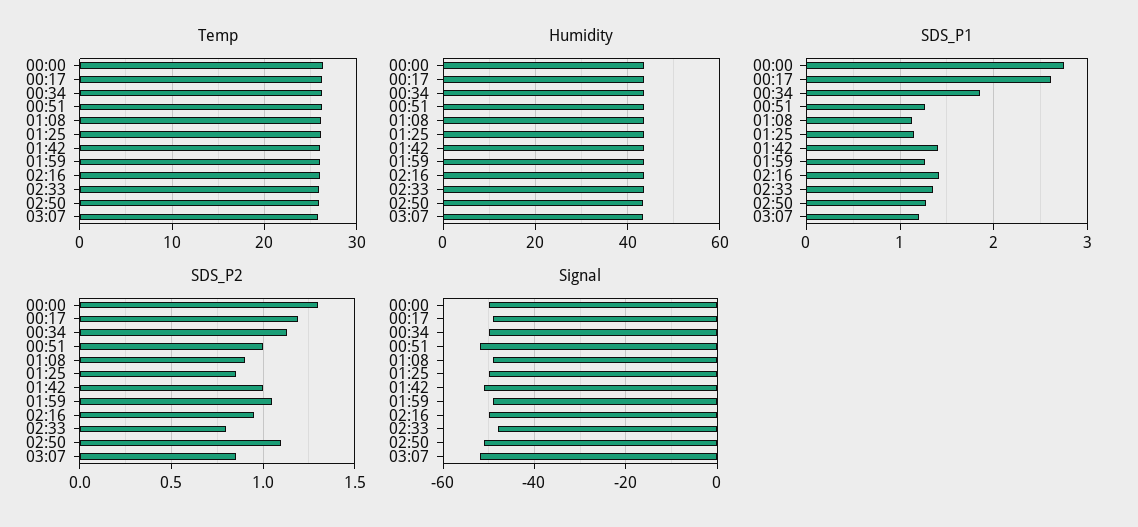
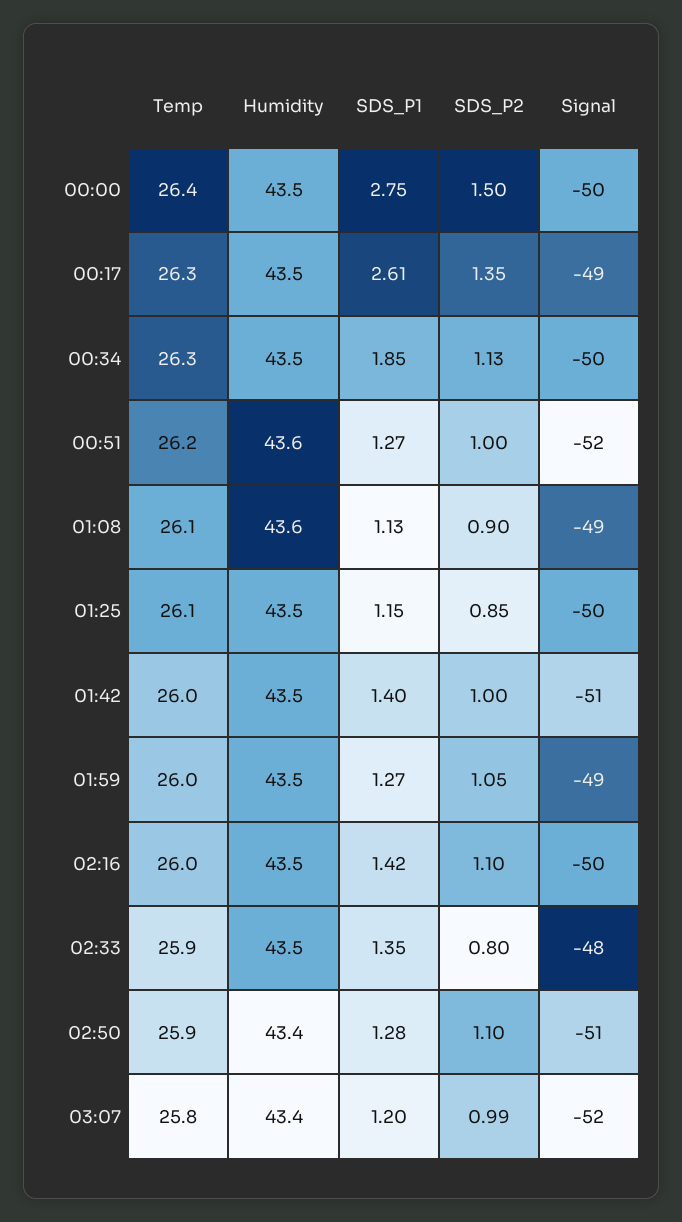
SDS_P2, 00:00: 1.3 -> 1.5
SDS_P2, 00:17: 1.2 -> 1.35
SDS_P2, 02:16: 0.95 -> 1.1
SDS_P2, 03:07: 0.85 -> 0.99

